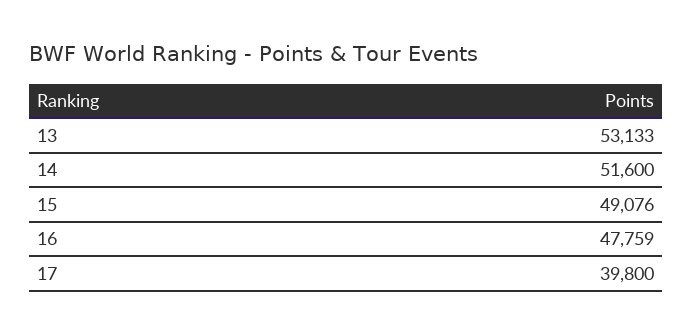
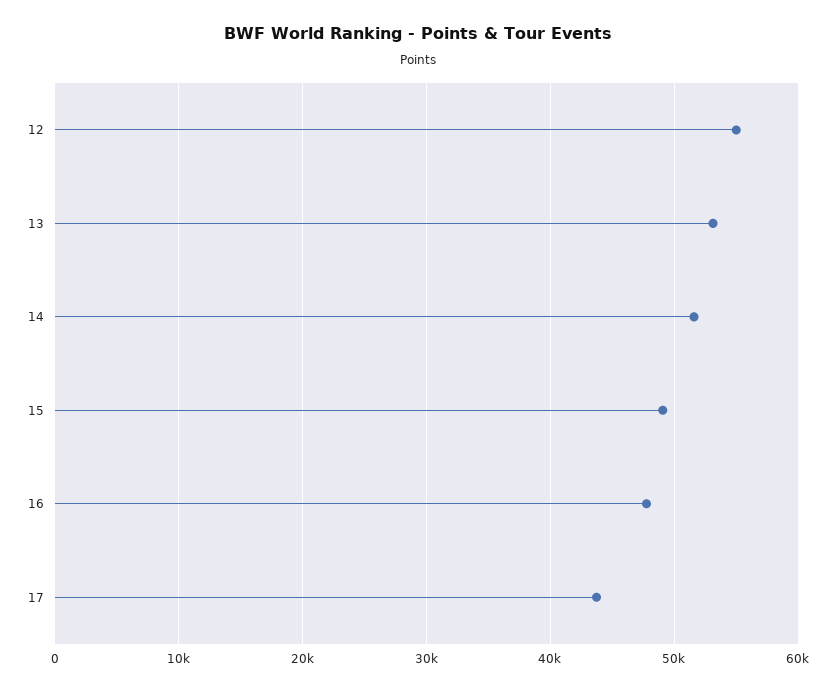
17: 39800 -> 44000
12: none -> 55000

